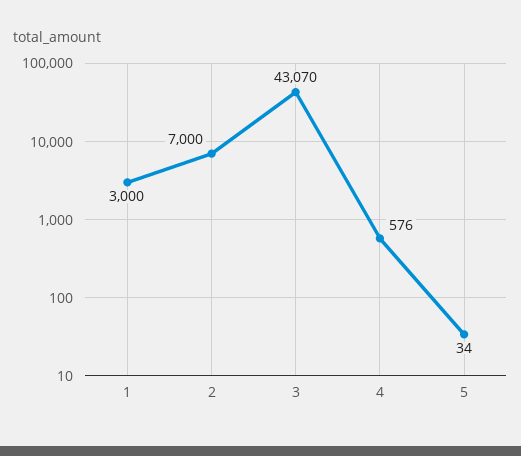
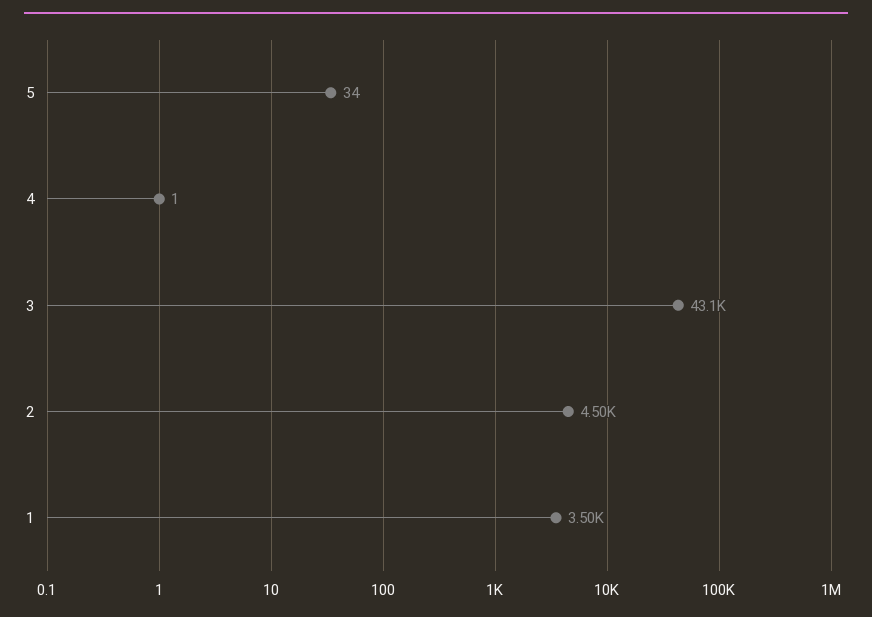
1: 3000 -> 3500
2: 7000 -> 4500
4: 576 -> 1

